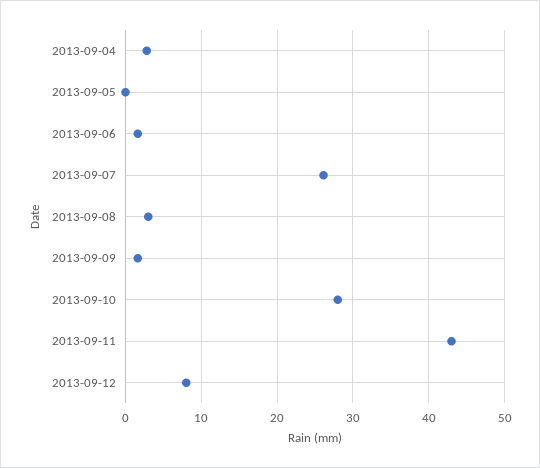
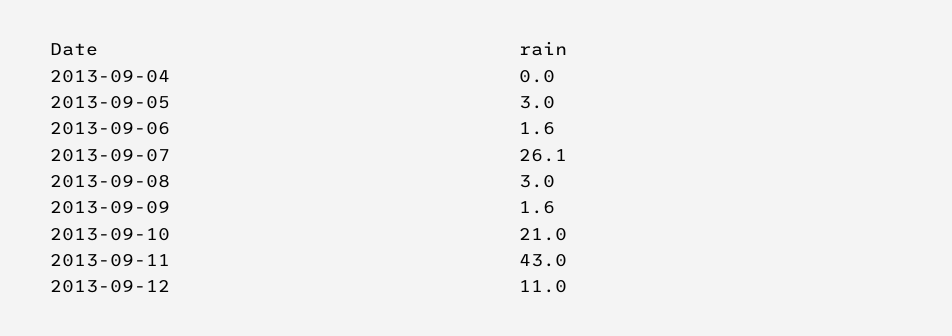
2013-09-04: 3 -> 0
2013-09-05: 0 -> 3
2013-09-10: 28 -> 21
2013-09-12: 8 -> 11

